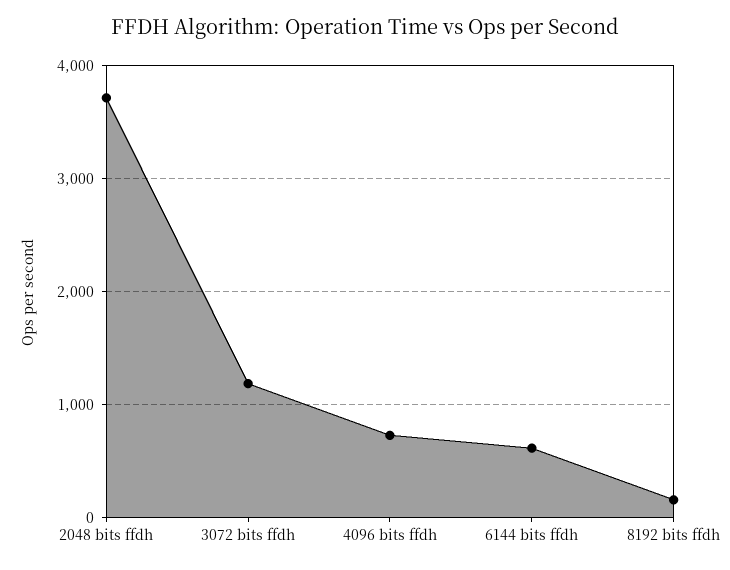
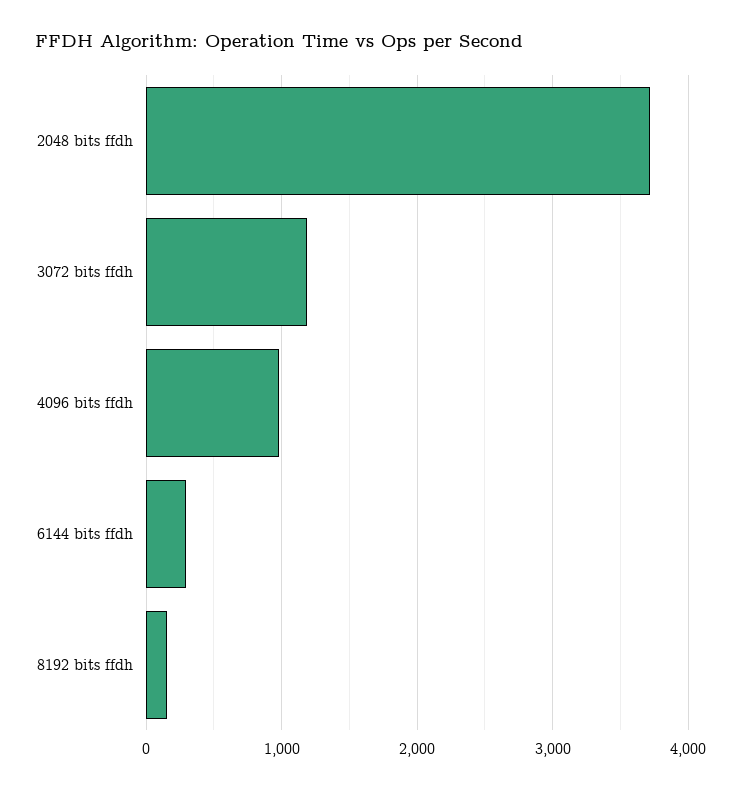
4096 bits ffdh: 700 -> 1000
6144 bits ffdh: 600 -> 300

